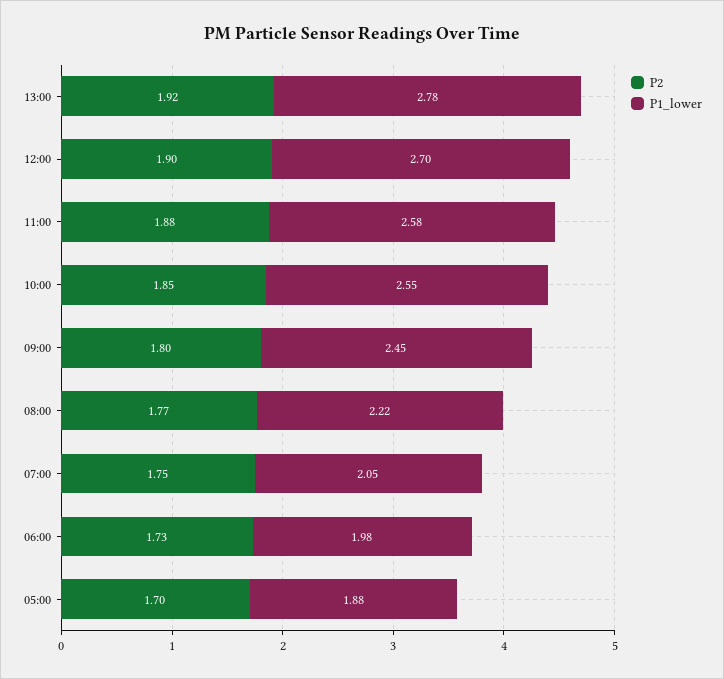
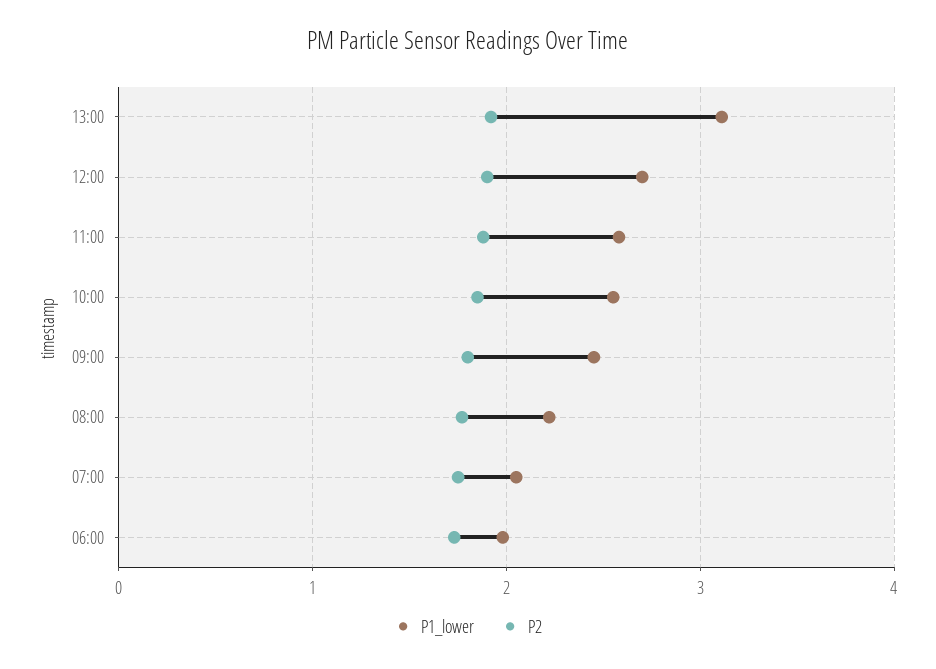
P1_lower, 13:00: 2.78 -> 3.1
P2, 05:00: 1.7 -> none
P1_lower, 05:00: 1.88 -> none

